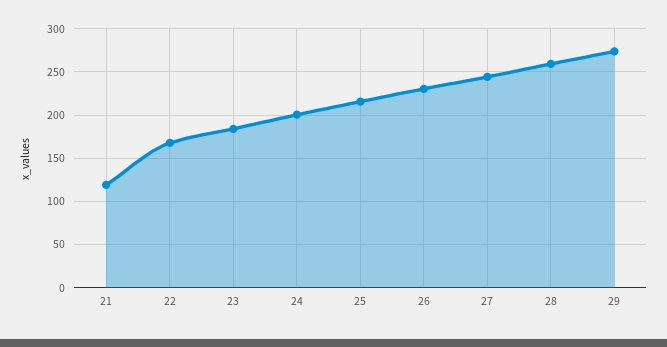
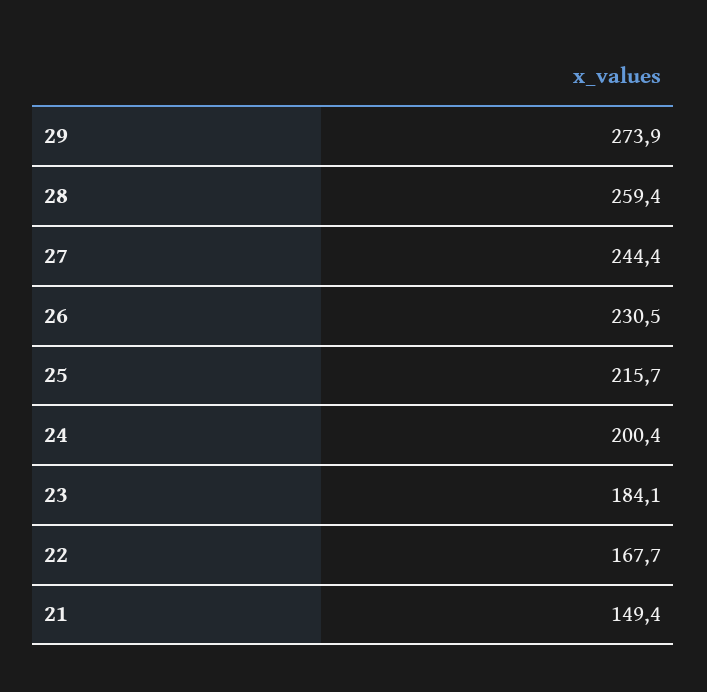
21: 120 -> 149.4

